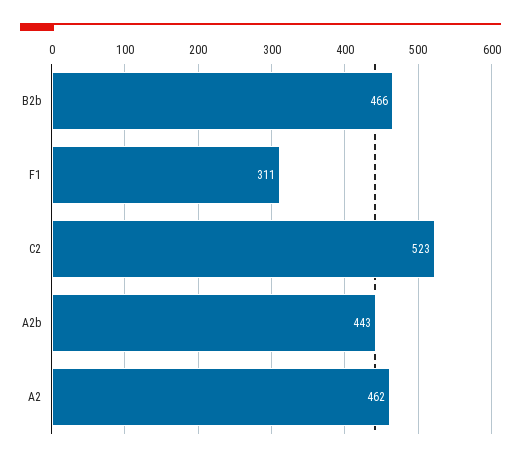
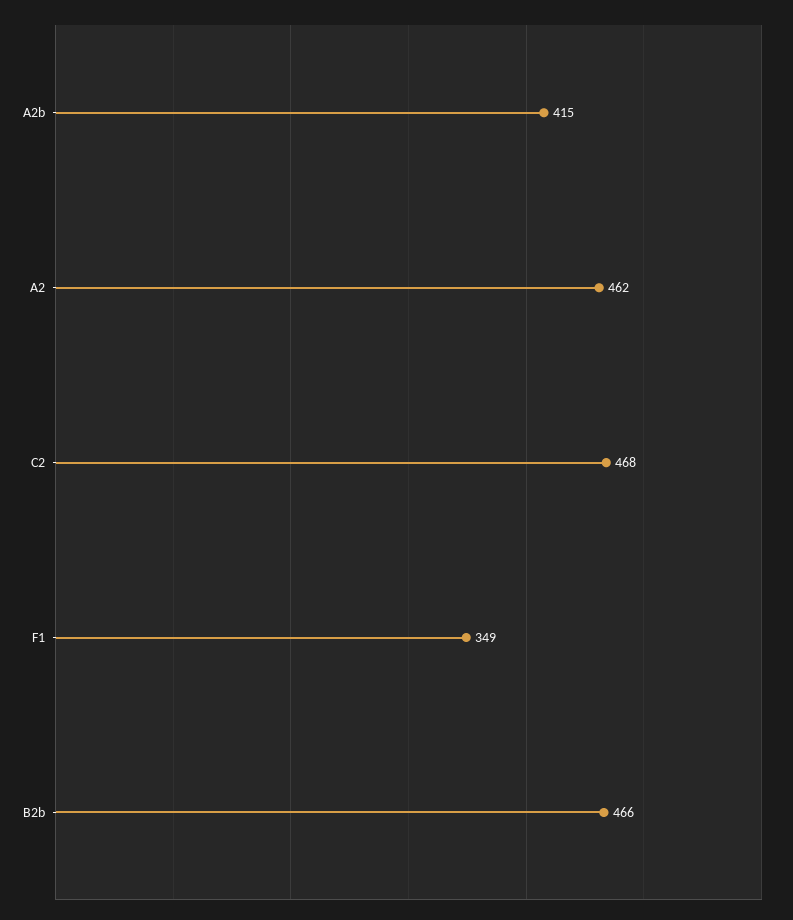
F1: 311 -> 349
C2: 523 -> 468
A2b: 443 -> 415

